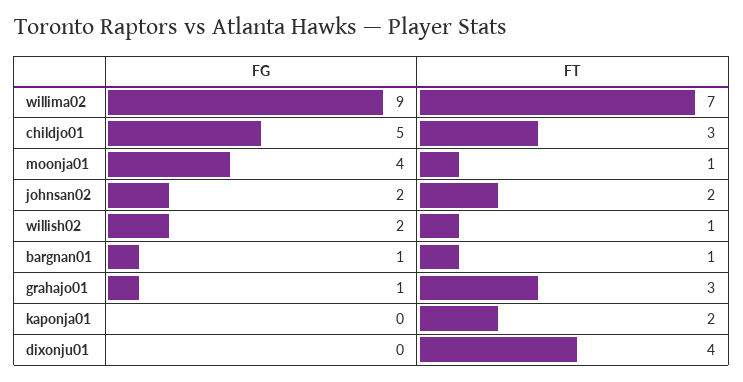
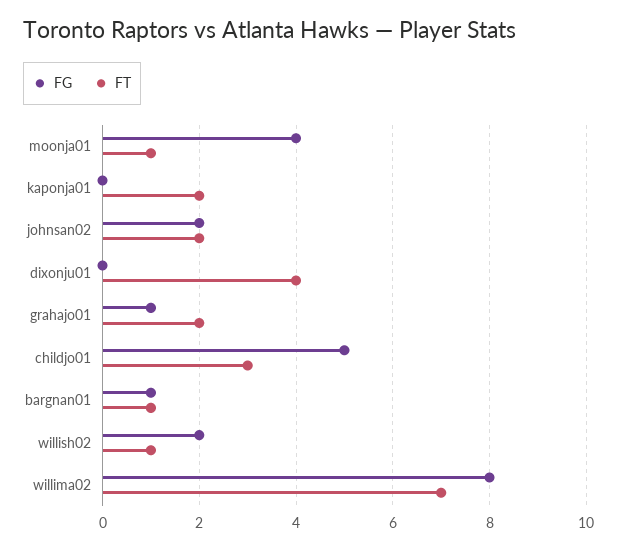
FG, willima02: 9 -> 8
FT, grahajo01: 3 -> 2

